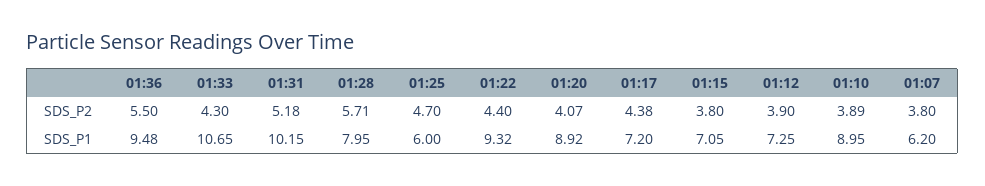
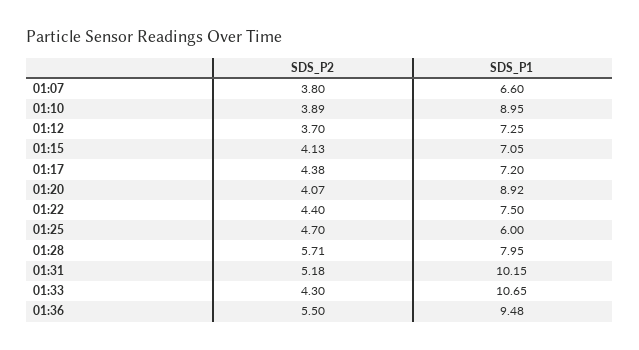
01:15, SDS_P2: 3.8 -> 4.13
01:12, SDS_P2: 3.9 -> 3.7
01:22, SDS_P1: 9.32 -> 7.5
01:07, SDS_P1: 6.2 -> 6.6

